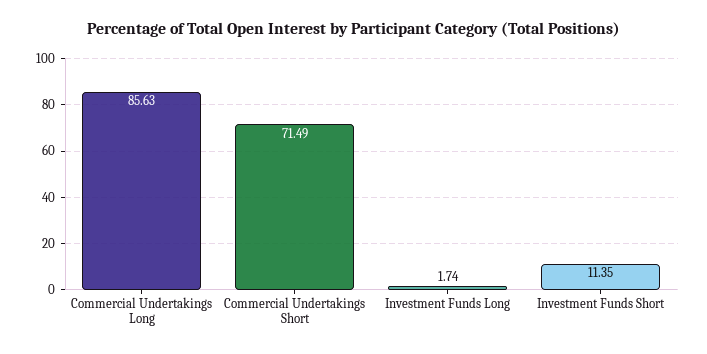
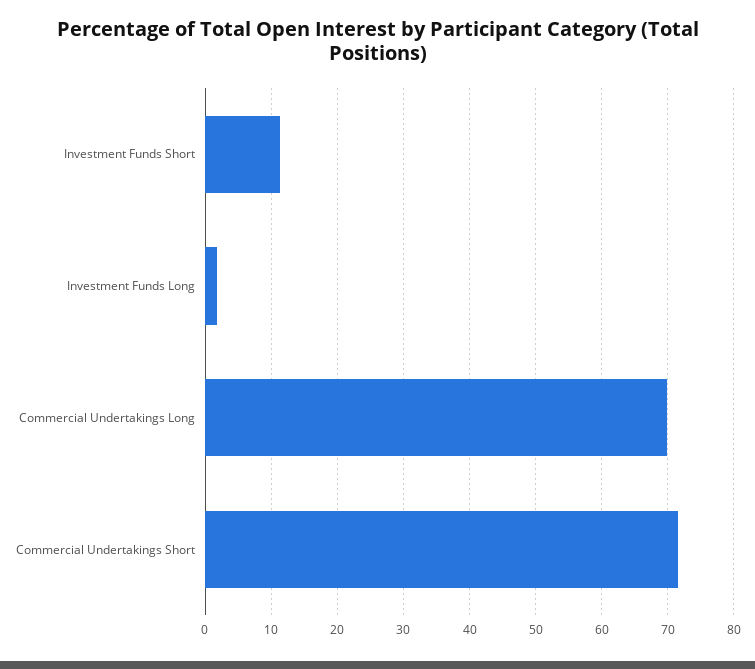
Commercial Undertakings Long: 85.63 -> 70

